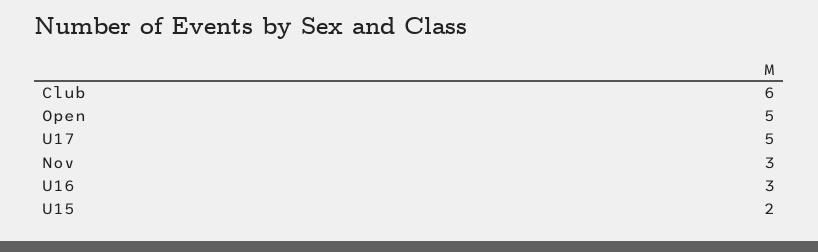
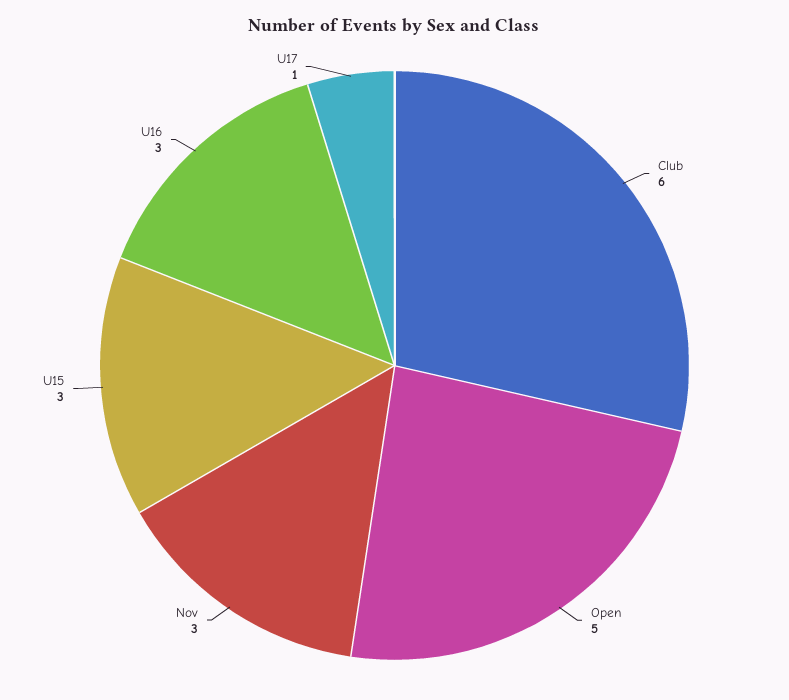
U17: 5 -> 1
U15: 2 -> 3

